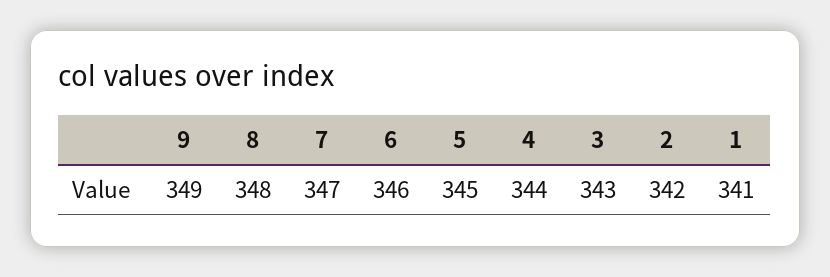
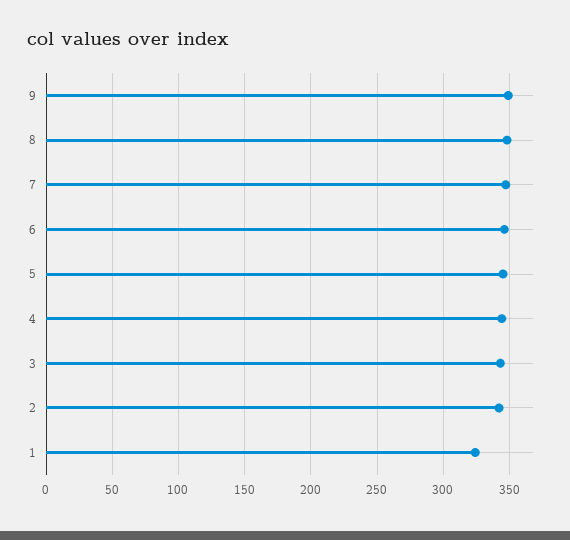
1: 341 -> 325

